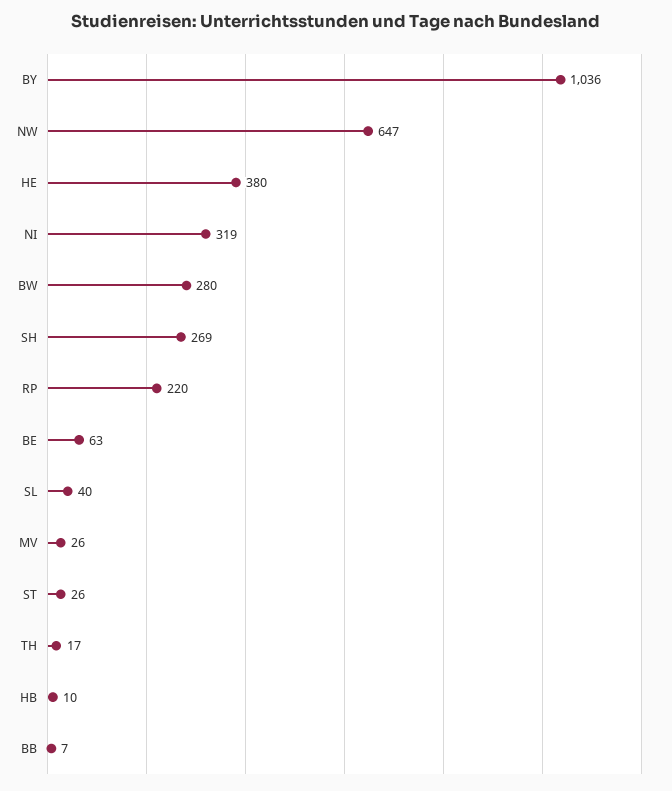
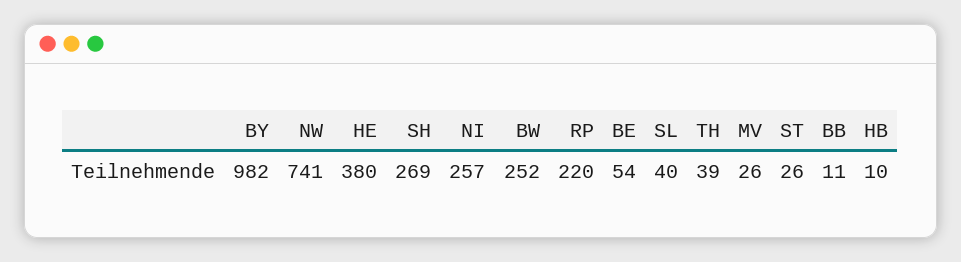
BY: 1036 -> 982
NW: 647 -> 741
NI: 319 -> 257
BW: 280 -> 252
BE: 63 -> 54
TH: 17 -> 39
BB: 7 -> 11

